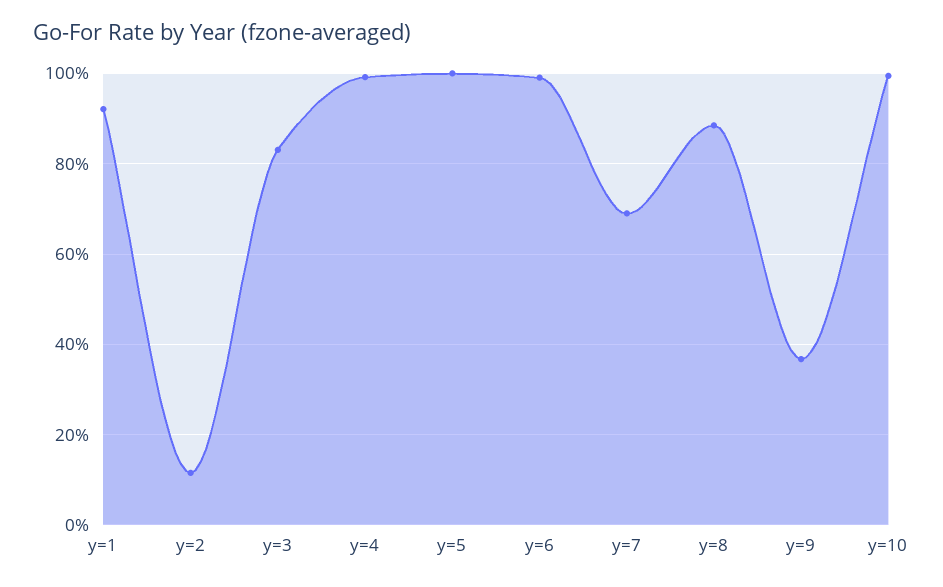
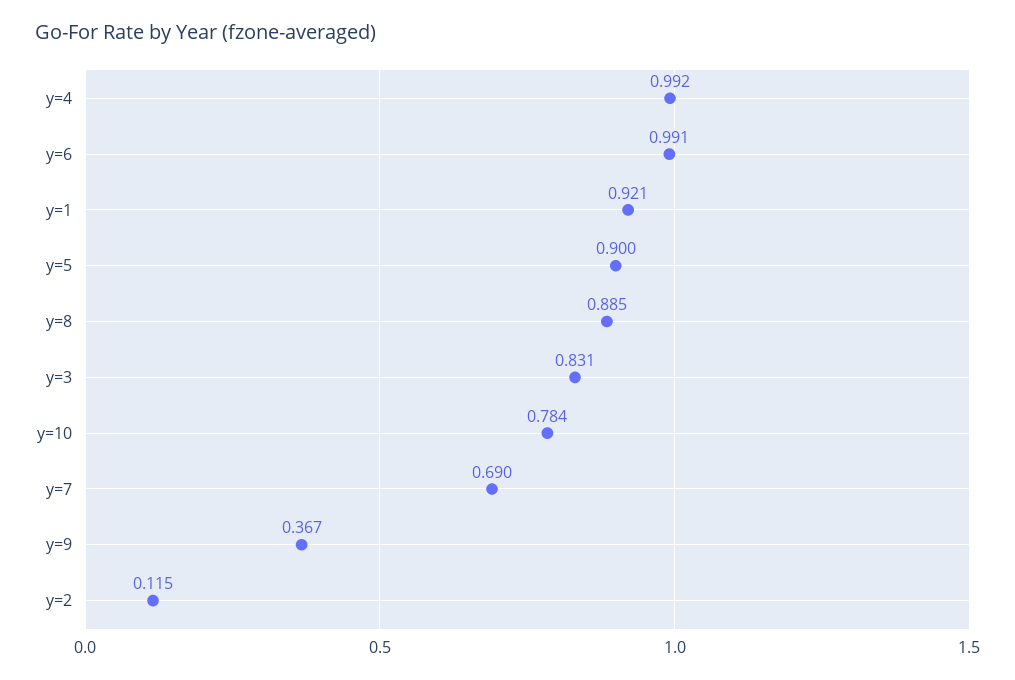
y=5: 1 -> 0.9
y=10: 1 -> 0.784

